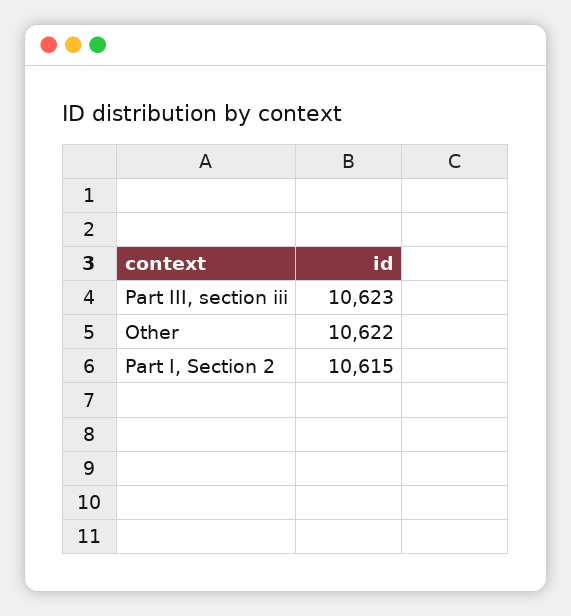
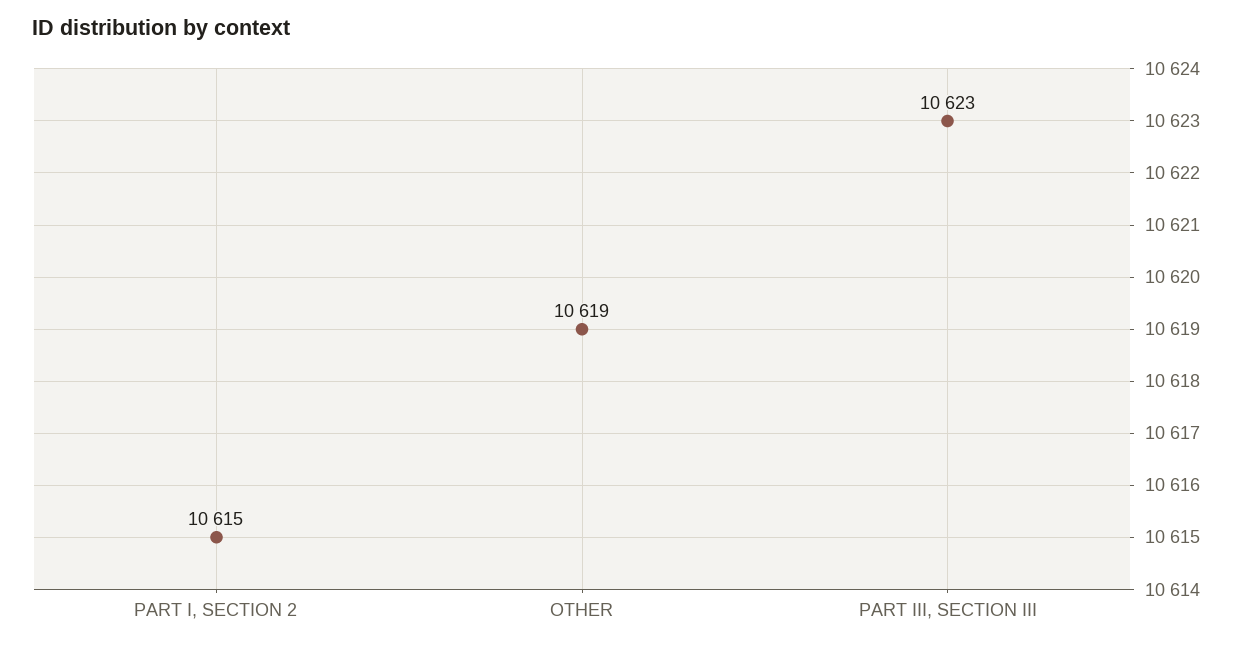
Other: 10622 -> 10619

